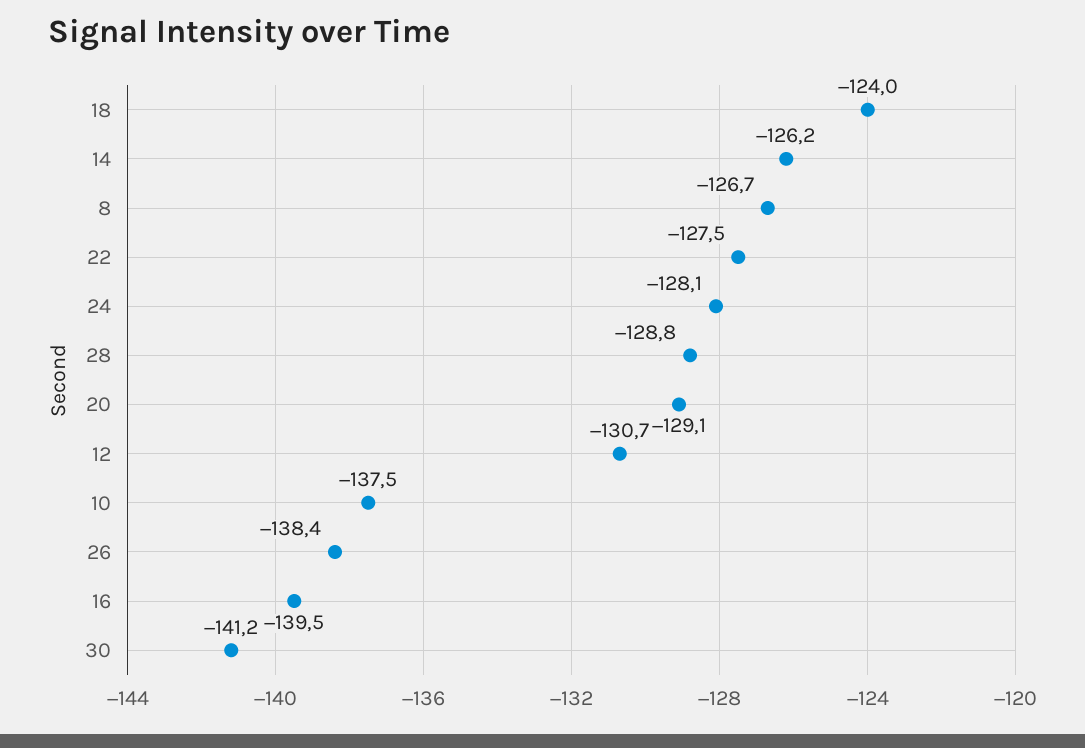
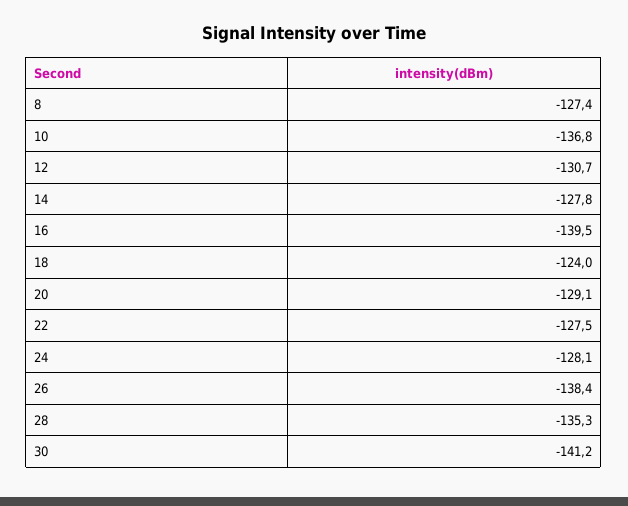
14: -126.2 -> -127.8
8: -126.7 -> -127.4
28: -128.8 -> -135.3
10: -137.5 -> -136.8

